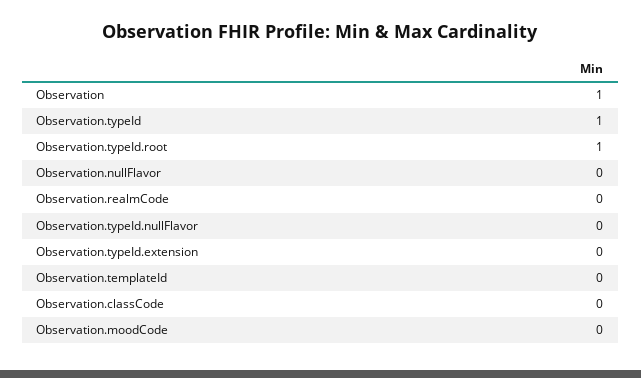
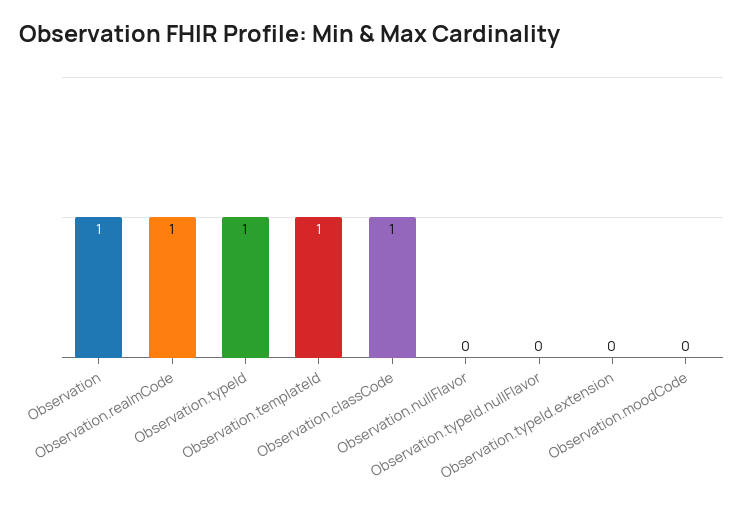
Observation.typeId.root: 1 -> none
Observation.realmCode: 0 -> 1
Observation.templateId: 0 -> 1
Observation.classCode: 0 -> 1

